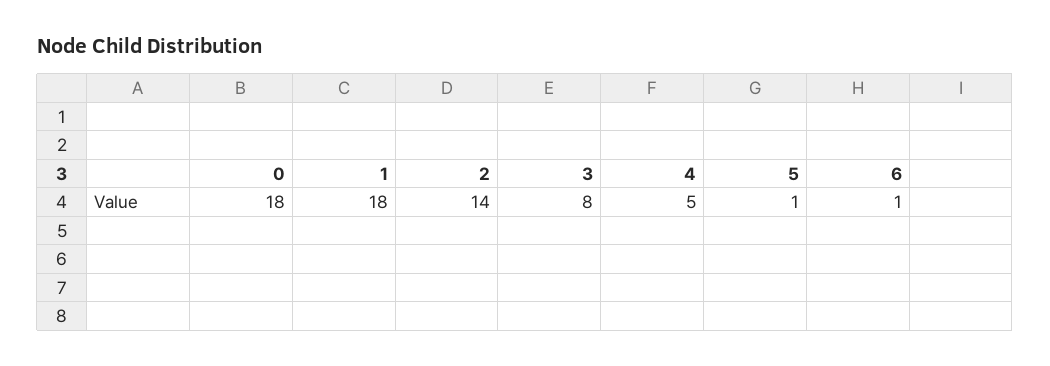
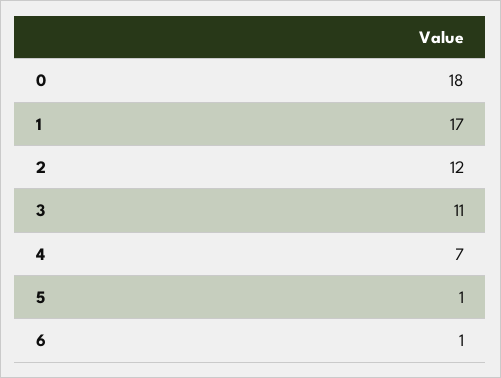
1: 18 -> 17
2: 14 -> 12
3: 8 -> 11
4: 5 -> 7

